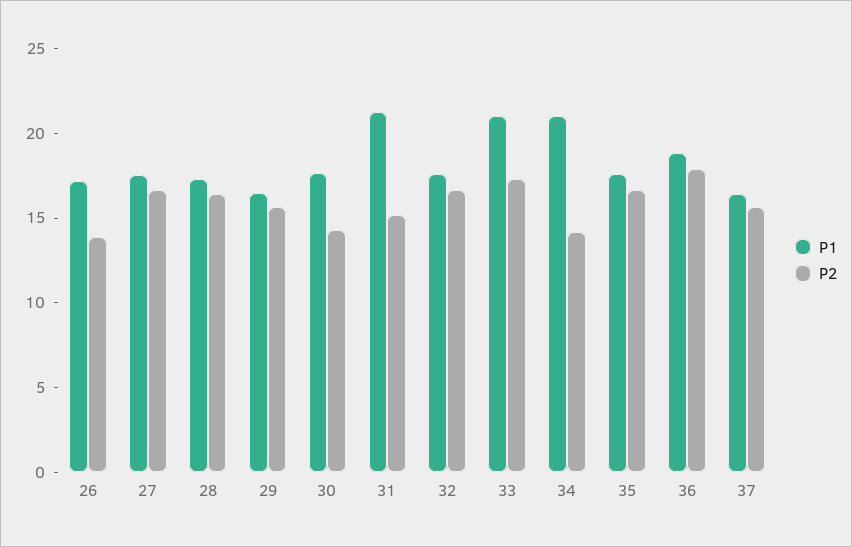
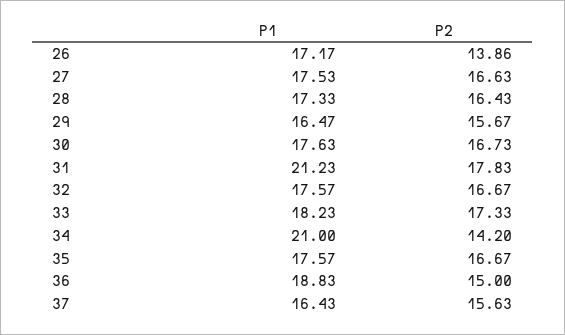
P2, 30: 14 -> 16.73
P2, 31: 15 -> 17.83
P1, 33: 21 -> 18.23
P2, 36: 18 -> 15

